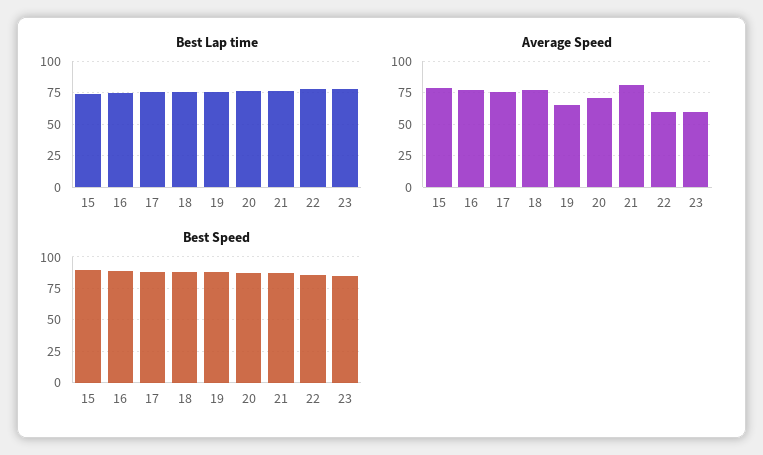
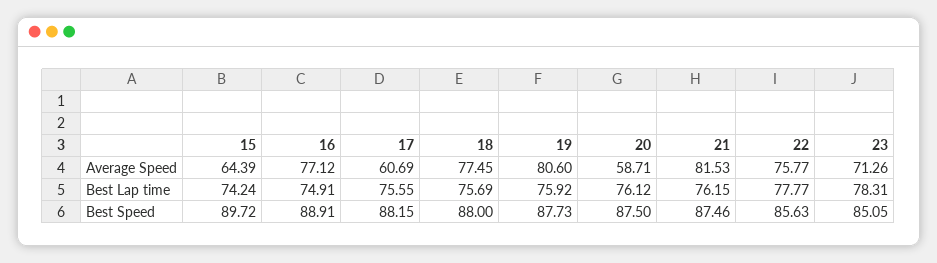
Average Speed, 15: 80 -> 64.39
Average Speed, 17: 75 -> 60.69
Average Speed, 19: 65 -> 80.6
Average Speed, 20: 70 -> 58.71
Average Speed, 22: 60 -> 75.77
Average Speed, 23: 60 -> 71.26

